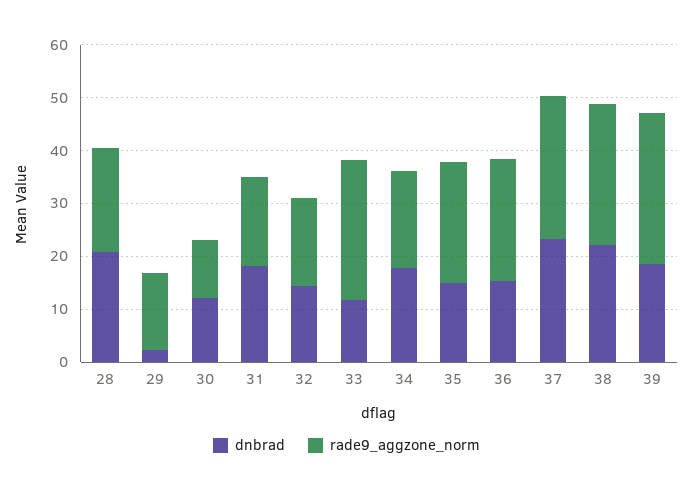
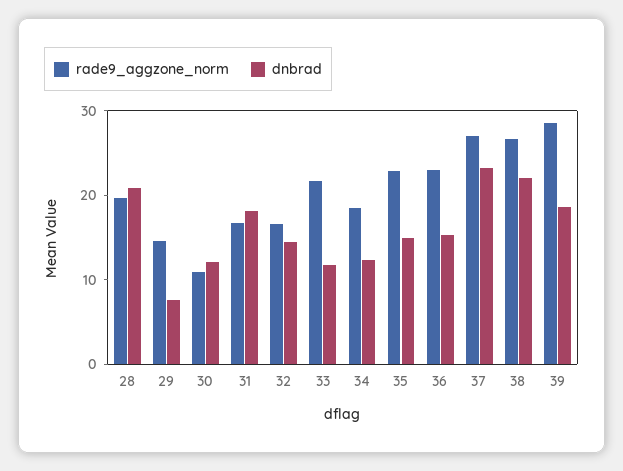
dnbrad, 29: 2 -> 8
rade9_aggzone_norm, 33: 26 -> 22
dnbrad, 34: 18 -> 12

